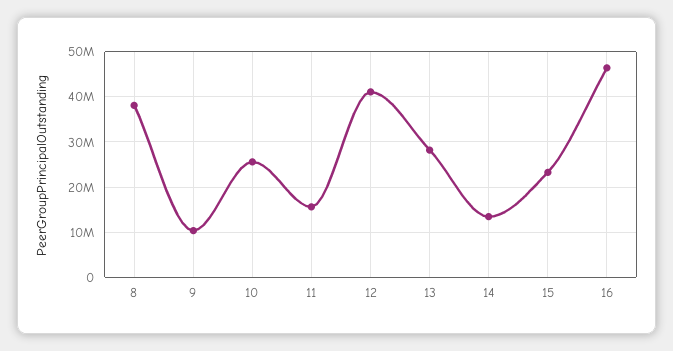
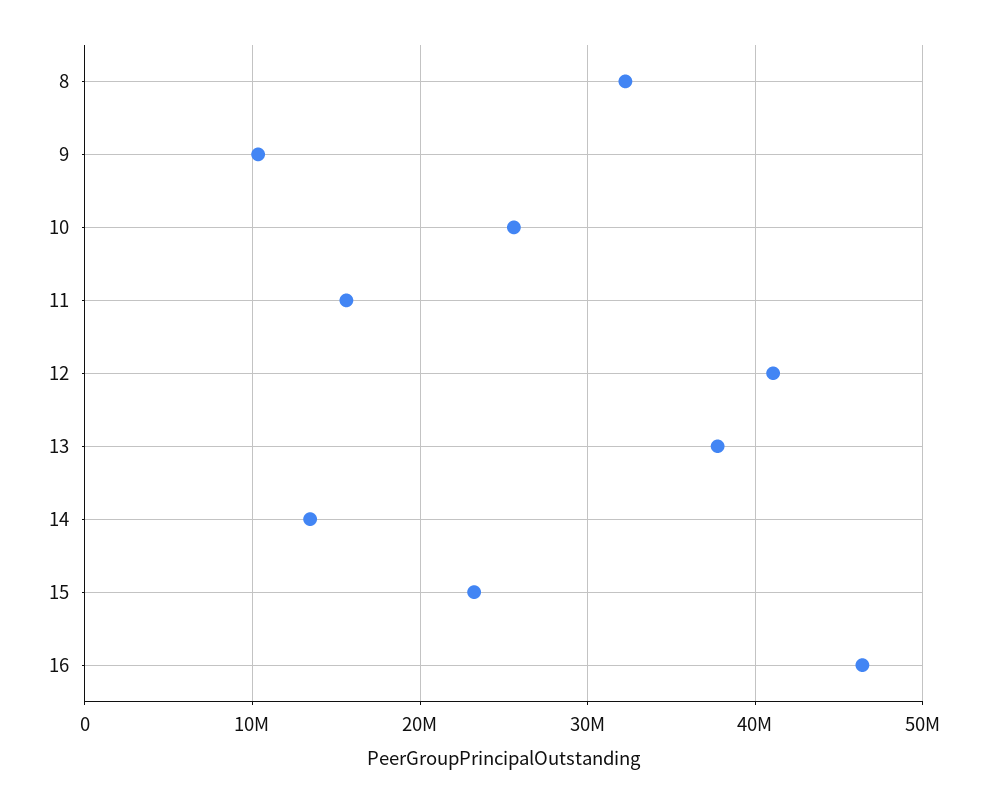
8: 38000000 -> 32000000
13: 28000000 -> 38000000

